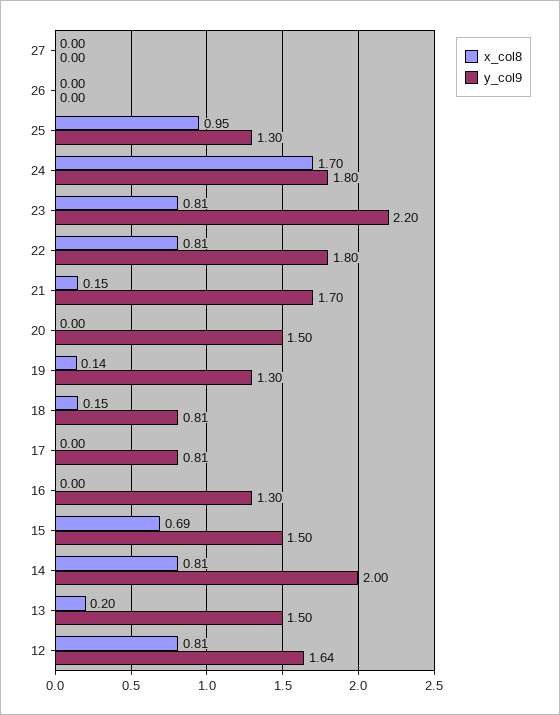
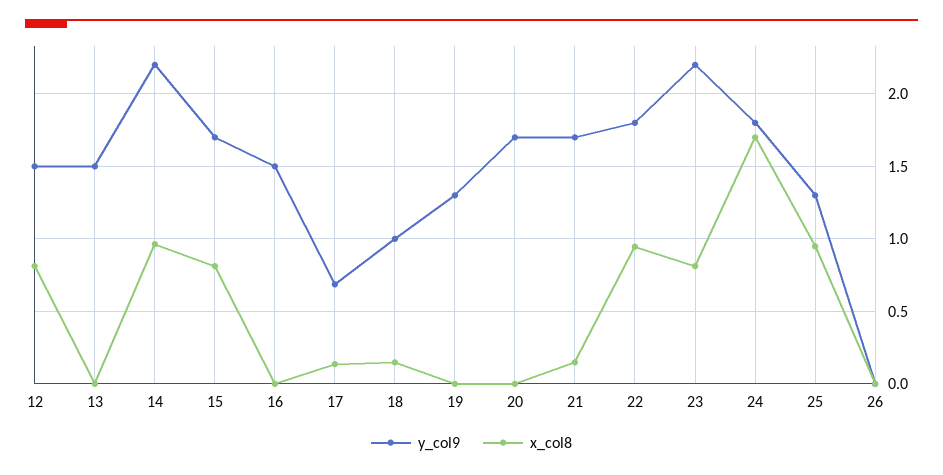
x_col8, 27: 0 -> none
y_col9, 27: 0 -> none
x_col8, 22: 0.81 -> 0.95
y_col9, 20: 1.5 -> 1.7
x_col8, 19: 0.14 -> 0
y_col9, 18: 0.81 -> 1
x_col8, 17: 0 -> 0.15
y_col9, 17: 0.81 -> 0.7
y_col9, 16: 1.3 -> 1.5
x_col8, 15: 0.69 -> 0.8
y_col9, 15: 1.5 -> 1.7
x_col8, 14: 0.81 -> 0.95
y_col9, 14: 2 -> 2.2
x_col8, 13: 0.2 -> 0
y_col9, 12: 1.64 -> 1.5

